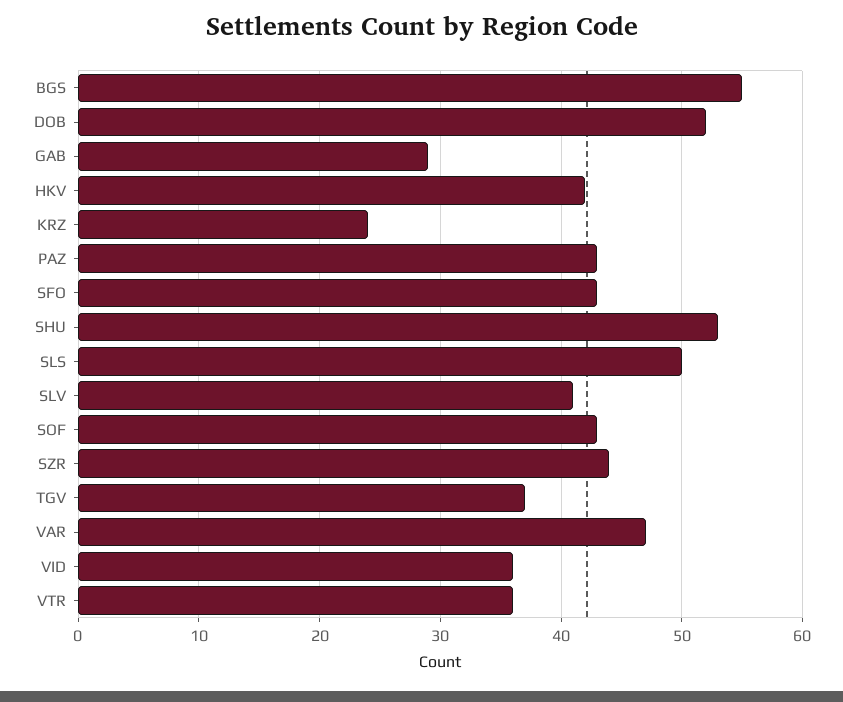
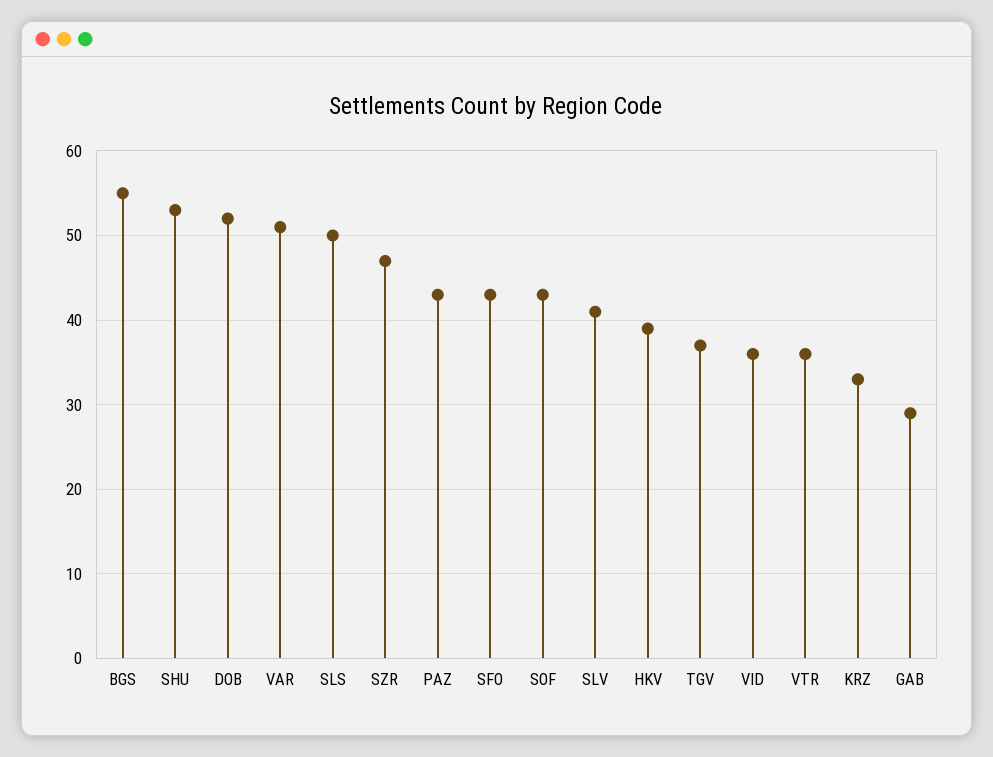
HKV: 42 -> 39
KRZ: 24 -> 33
SZR: 44 -> 47
VAR: 47 -> 51

